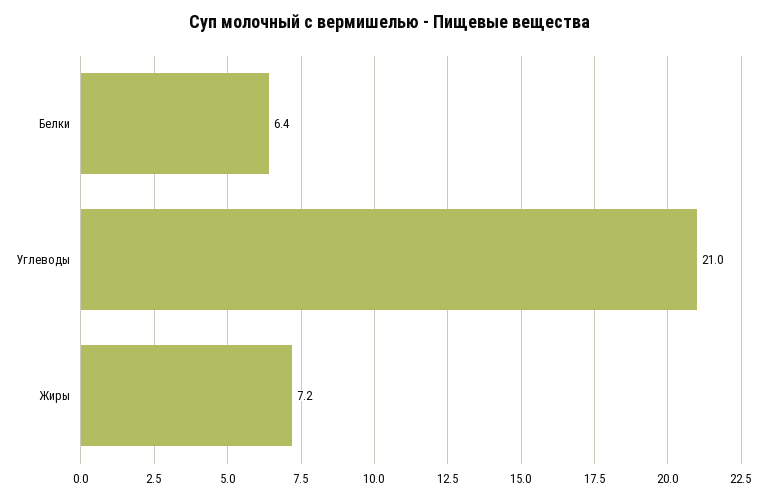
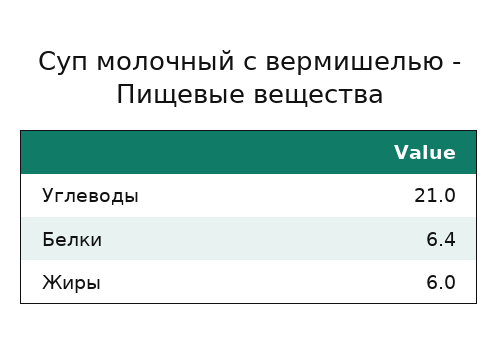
Жиры: 7.2 -> 6

